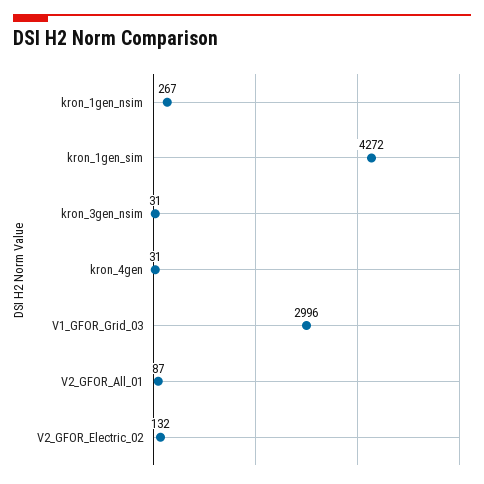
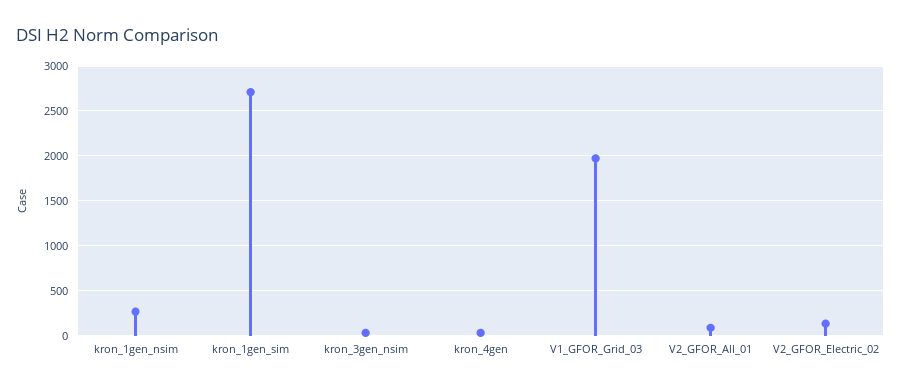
kron_1gen_sim: 4272 -> 2700
V1_GFOR_Grid_03: 2996 -> 2000

